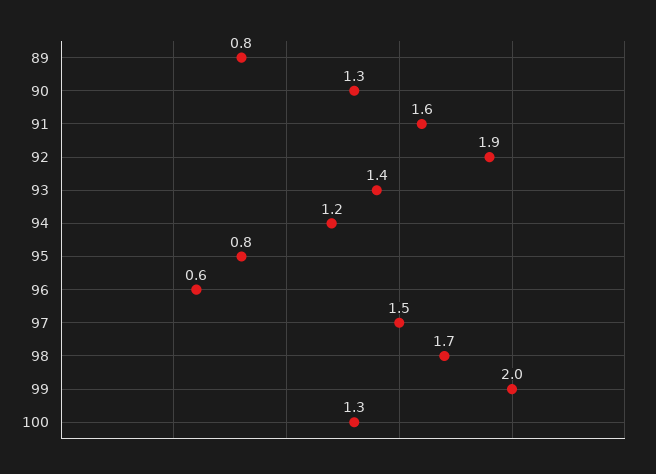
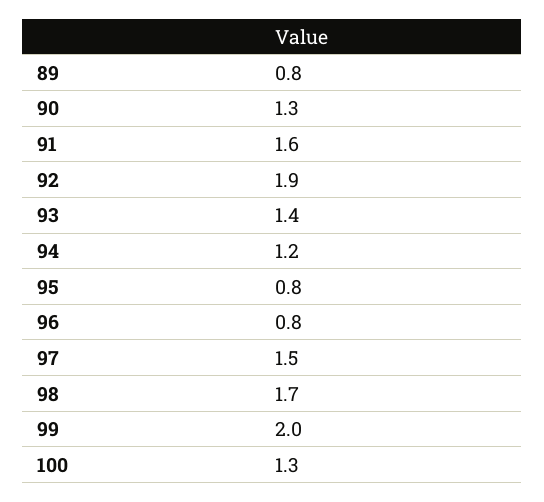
96: 0.6 -> 0.8

